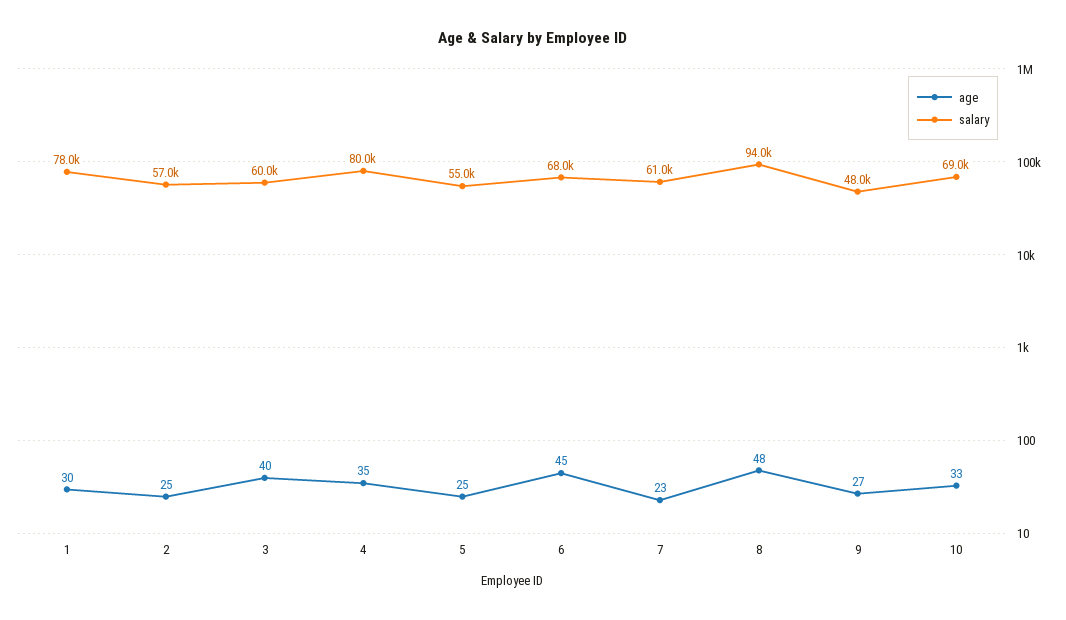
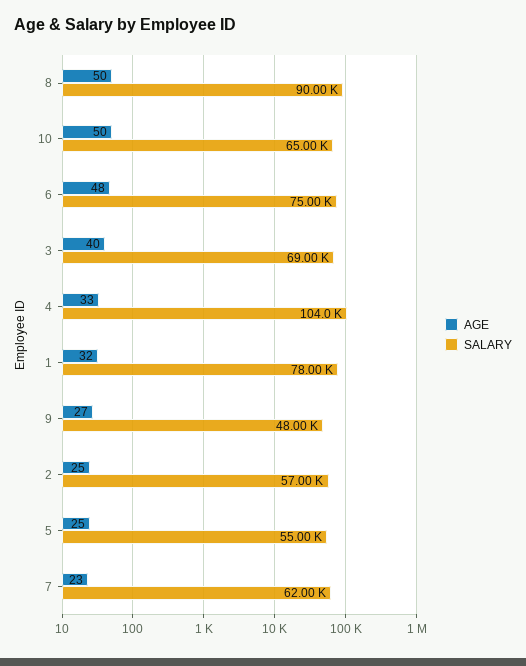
age, 1: 30 -> 32
salary, 3: 60000 -> 69000
age, 4: 35 -> 33
salary, 4: 80000 -> 104000
age, 6: 45 -> 48
salary, 6: 68000 -> 75000
salary, 7: 61000 -> 62000
age, 8: 48 -> 50
salary, 8: 94000 -> 90000
age, 10: 33 -> 50
salary, 10: 69000 -> 65000

